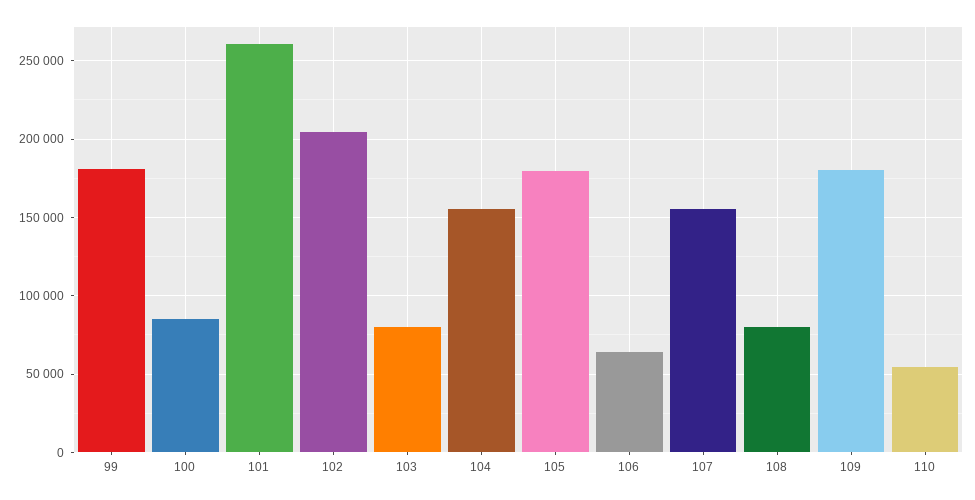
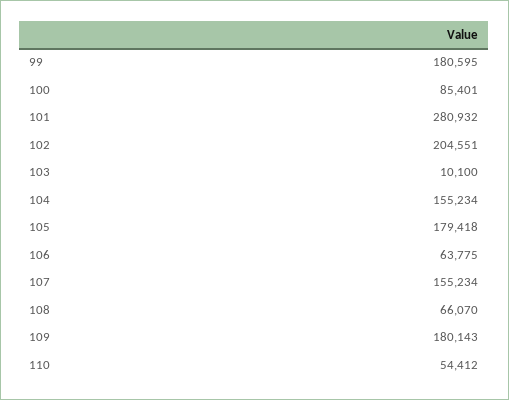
101: 260000 -> 280932
103: 80000 -> 10100
108: 80000 -> 66070

